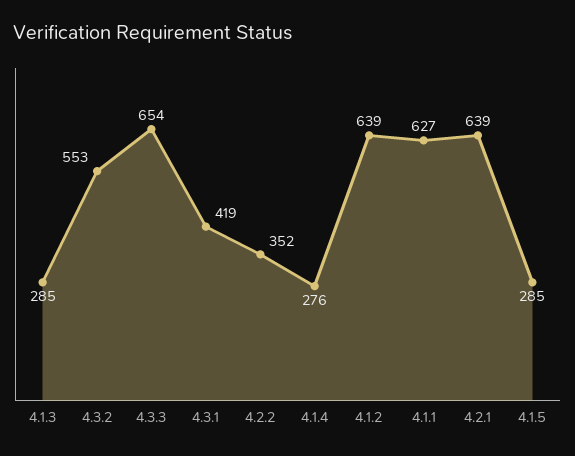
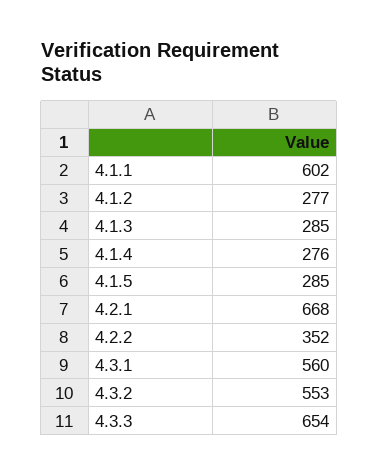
4.3.1: 419 -> 560
4.1.2: 639 -> 277
4.1.1: 627 -> 602
4.2.1: 639 -> 668

